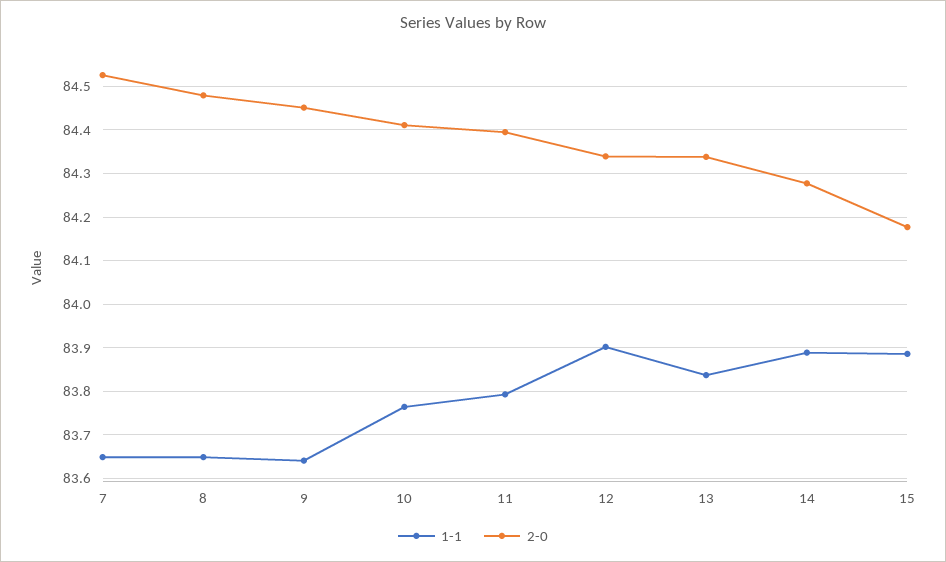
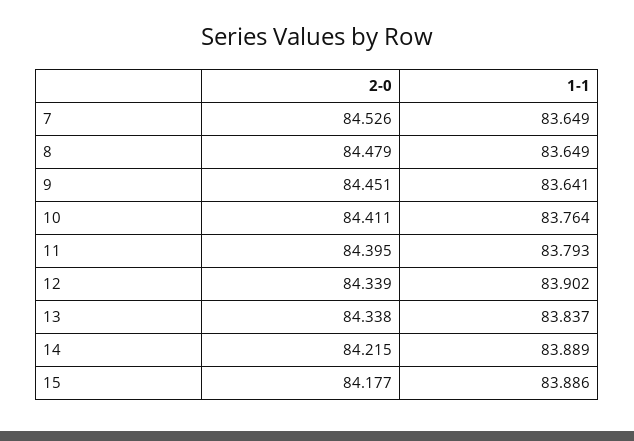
2-0, 14: 84.28 -> 84.215

